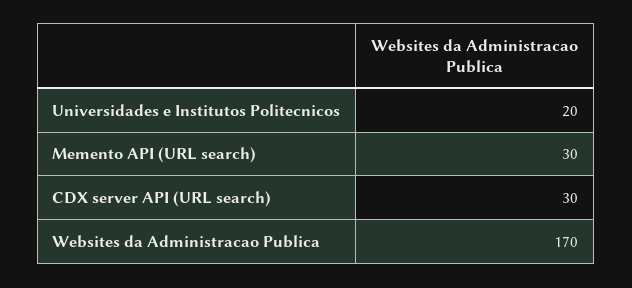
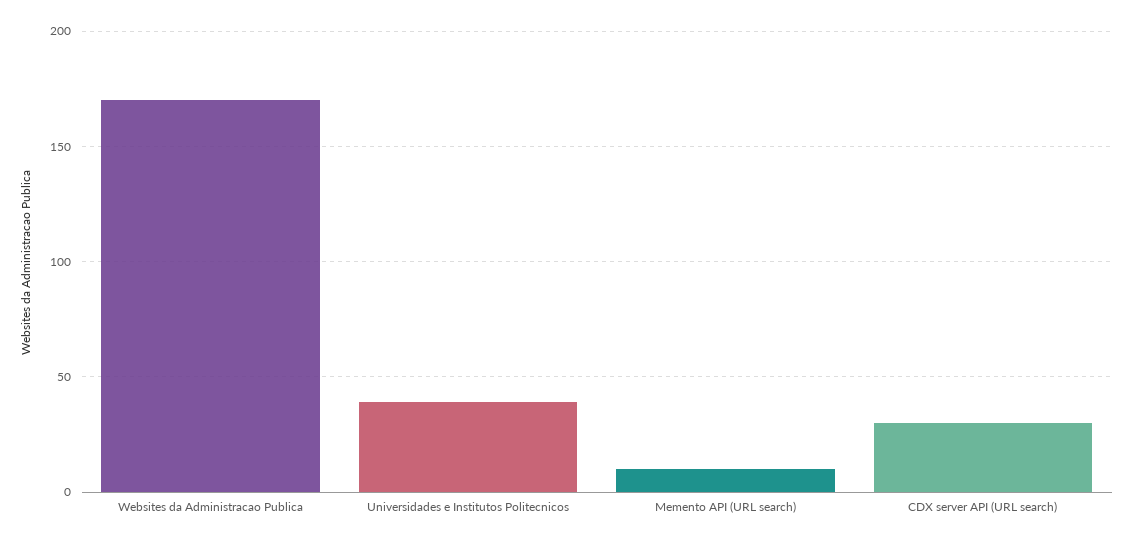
Universidades e Institutos Politecnicos: 20 -> 40
Memento API (URL search): 30 -> 10

